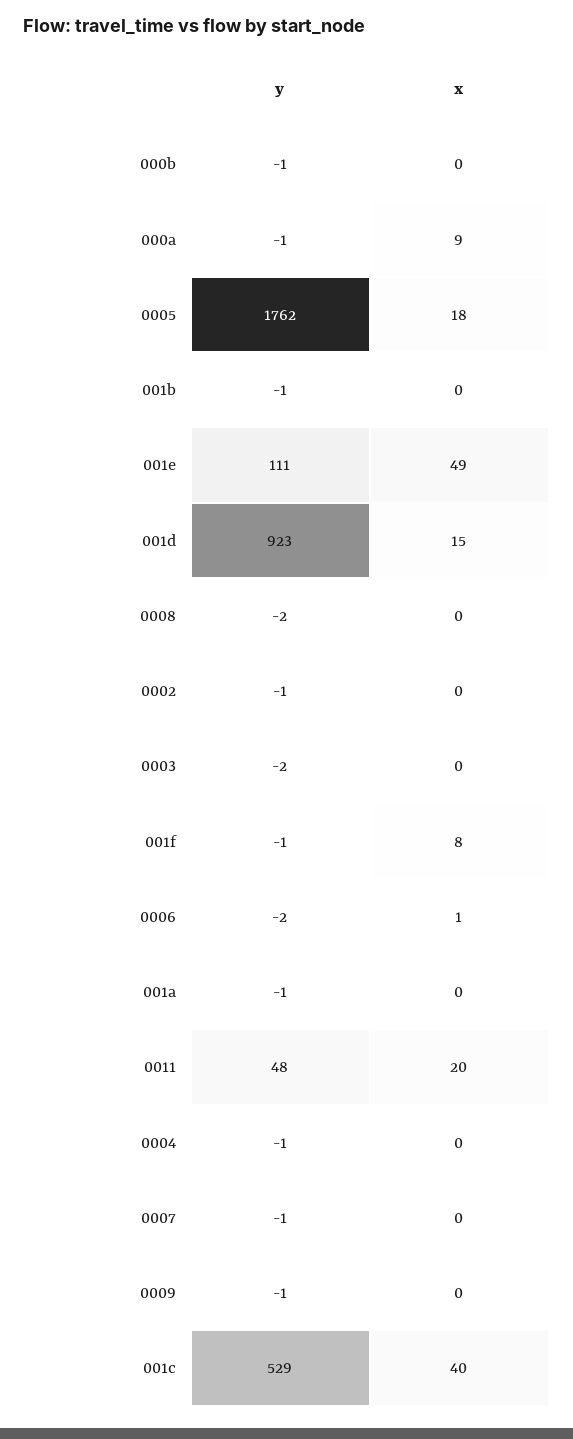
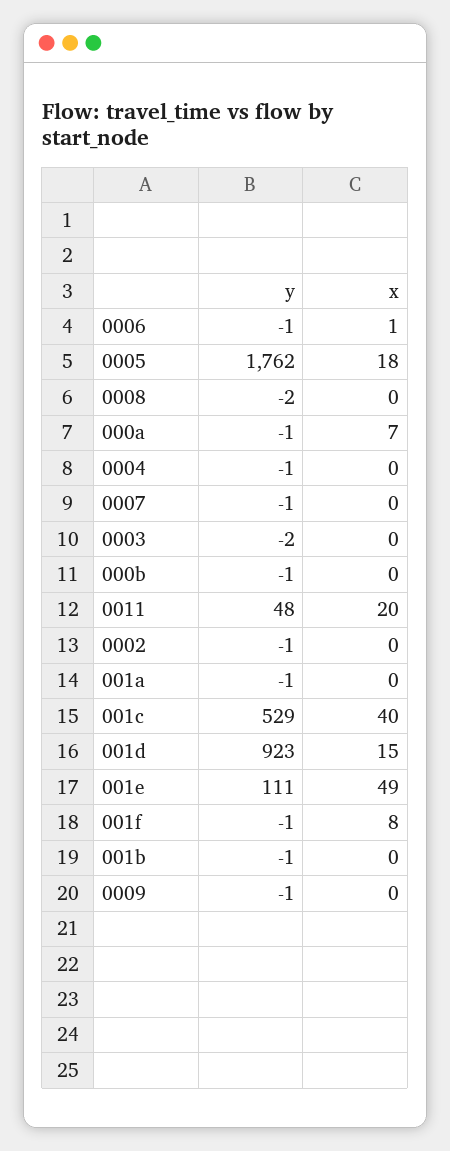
x, 000a: 9 -> 7
y, 0006: -2 -> -1

